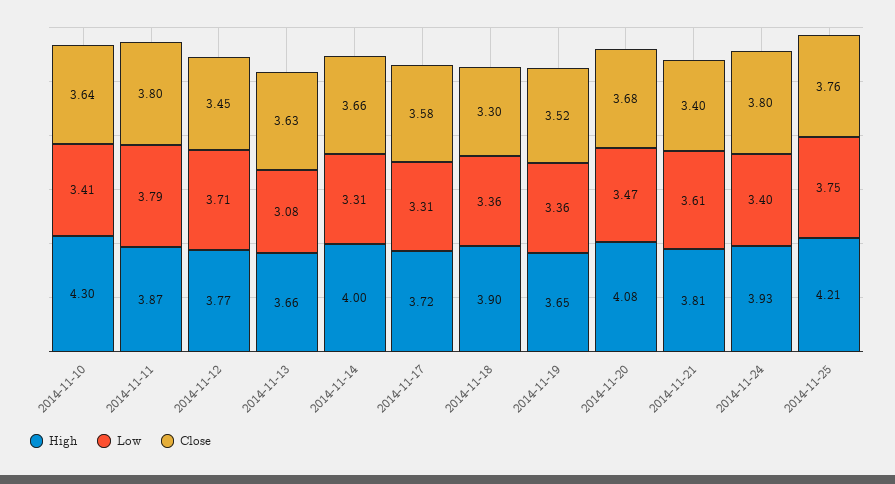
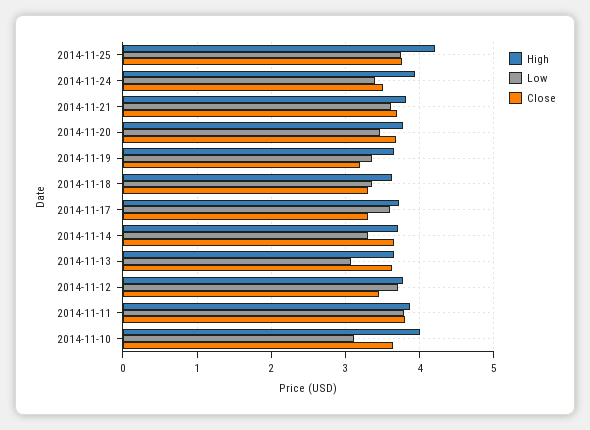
High, 2014-11-10: 4.3 -> 4
Low, 2014-11-10: 3.41 -> 3.1
High, 2014-11-14: 4 -> 3.7
Low, 2014-11-17: 3.31 -> 3.6
Close, 2014-11-17: 3.58 -> 3.3
High, 2014-11-18: 3.9 -> 3.6
Close, 2014-11-19: 3.52 -> 3.2
High, 2014-11-20: 4.08 -> 3.8
Close, 2014-11-21: 3.4 -> 3.7
Close, 2014-11-24: 3.8 -> 3.5

